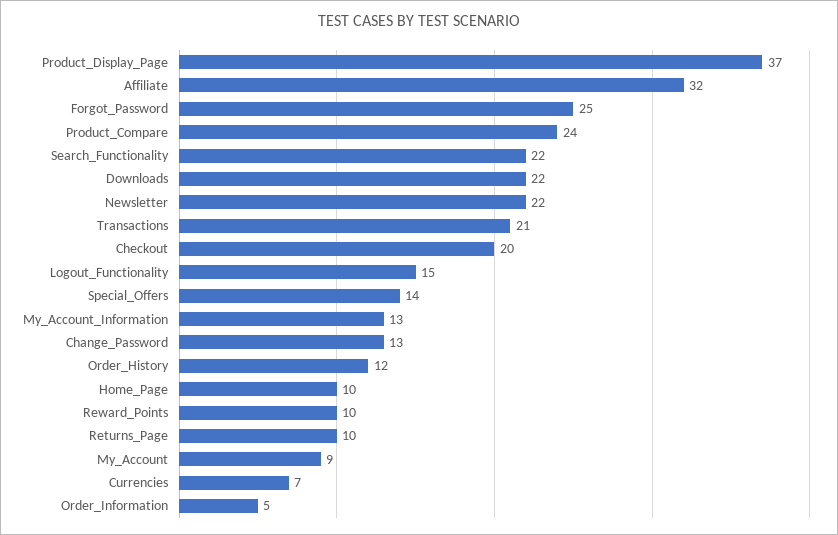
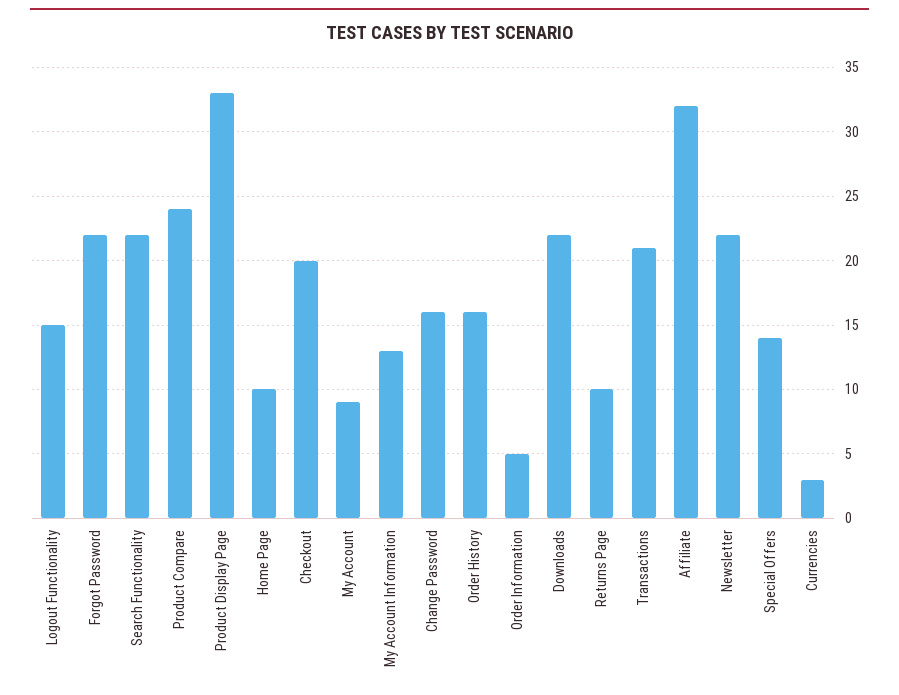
Product_Display_Page: 37 -> 33
Forgot_Password: 25 -> 22
Change_Password: 13 -> 16
Order_History: 12 -> 16
Reward_Points: 10 -> none
Currencies: 7 -> 3

